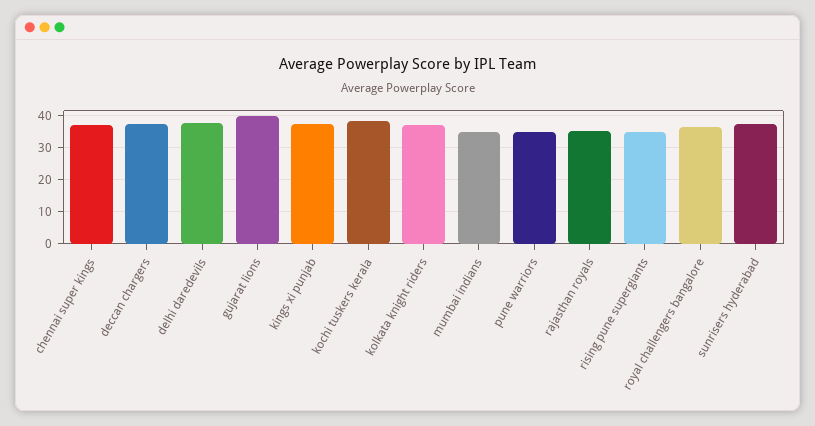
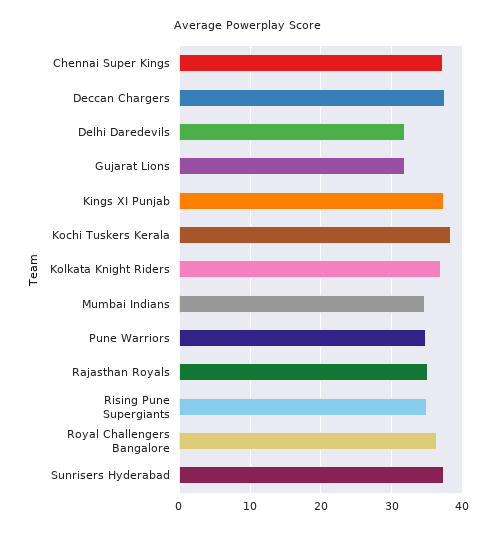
delhi daredevils: 38 -> 32
gujarat lions: 40 -> 32

